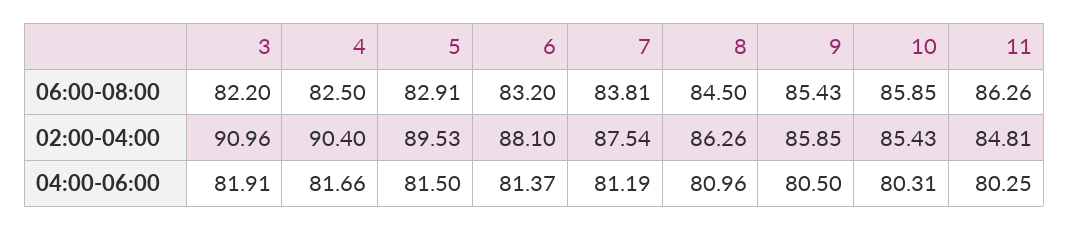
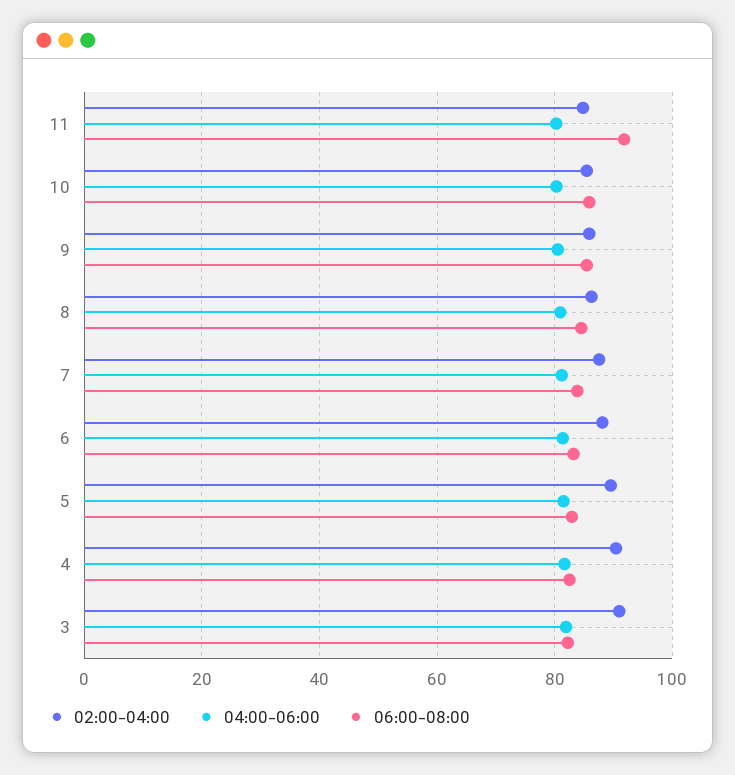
06:00-08:00, 11: 86.26 -> 92

